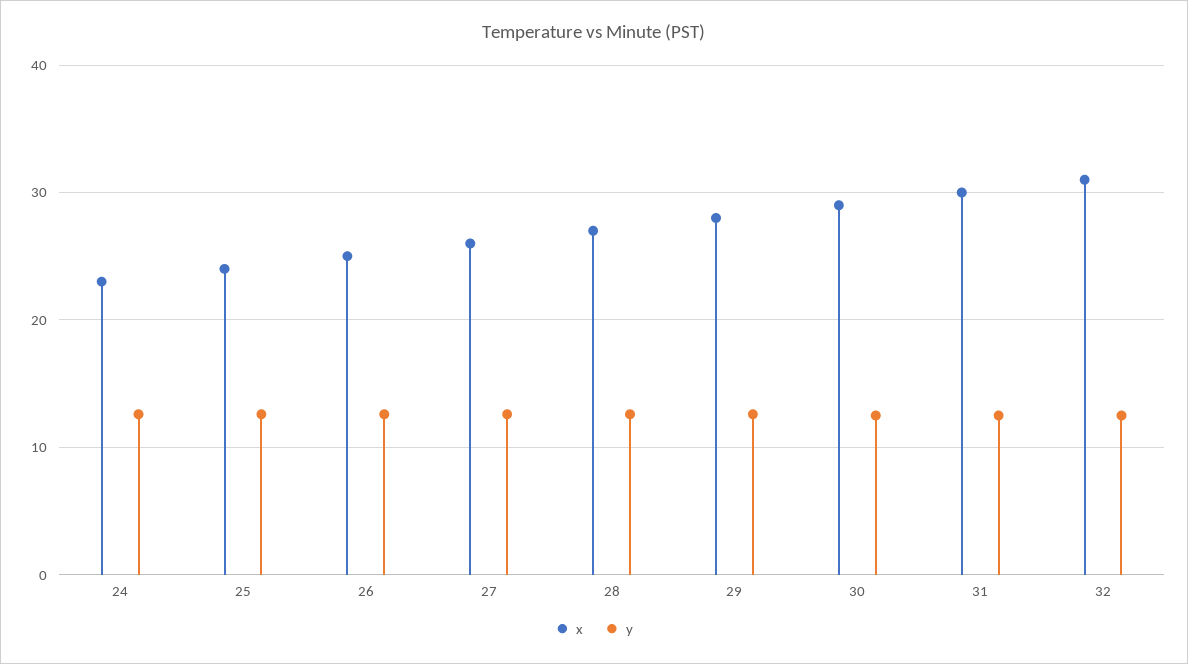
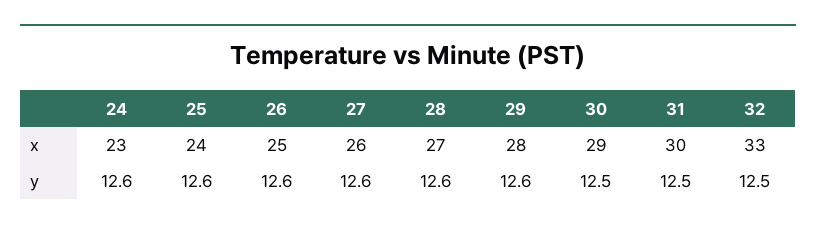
x, 32: 31 -> 33

